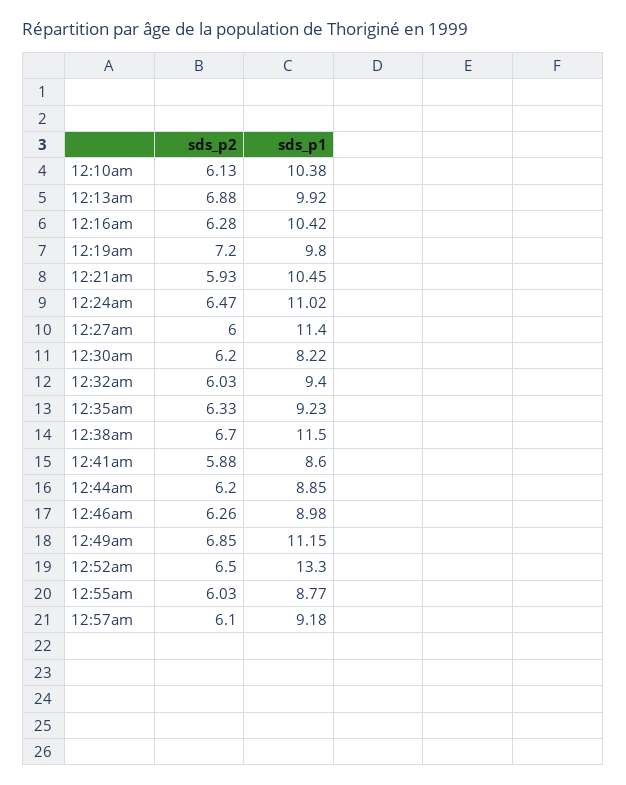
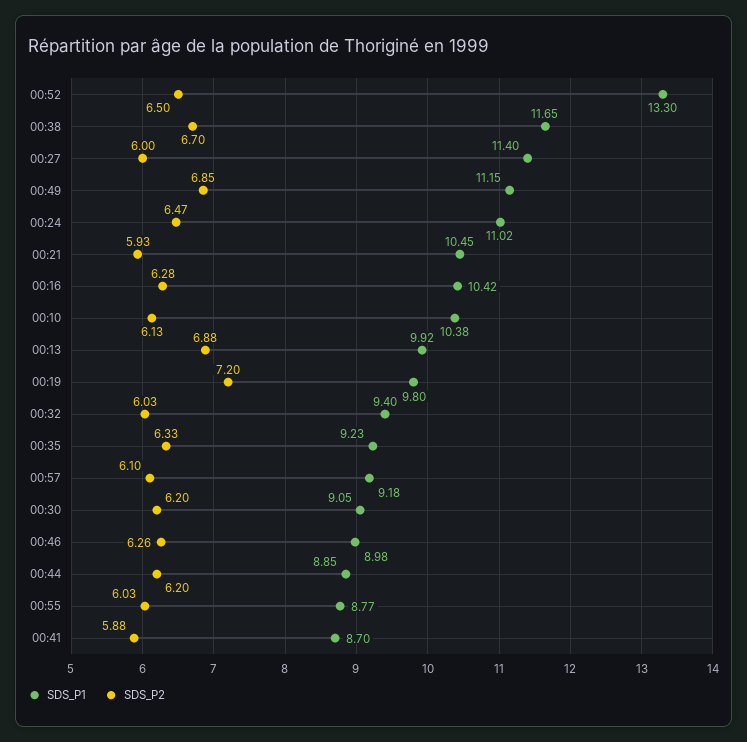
sds_p1, 12:30am: 8.22 -> 9.05
sds_p1, 12:38am: 11.5 -> 11.65
sds_p1, 12:41am: 8.6 -> 8.7

